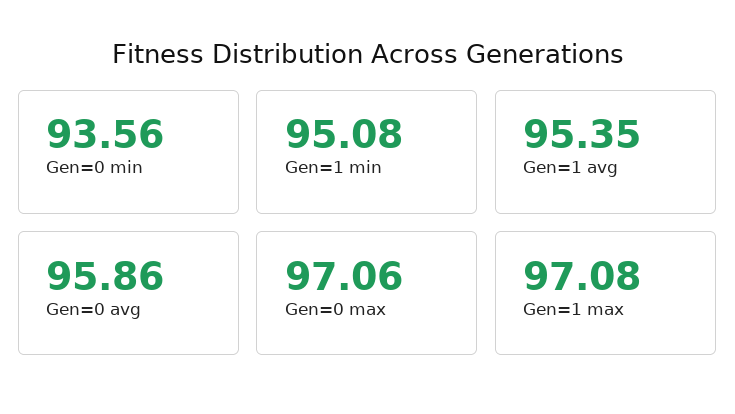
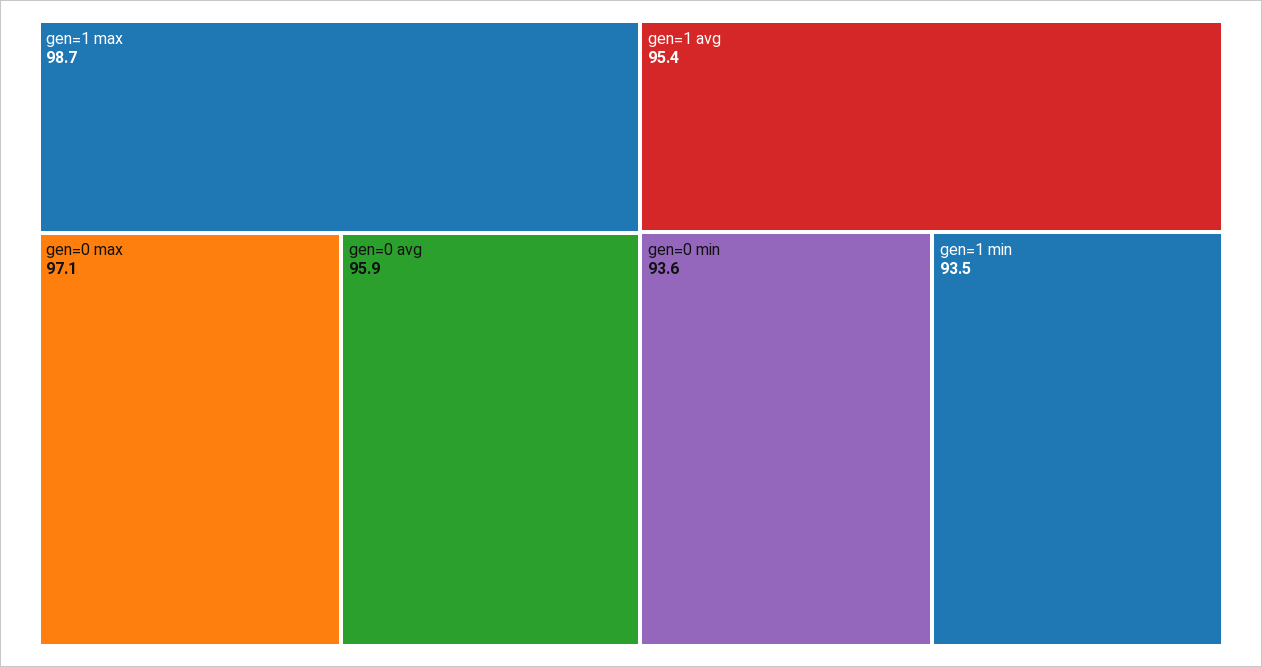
Gen=1 min: 95.08 -> 93.5
Gen=1 max: 97.08 -> 98.7

